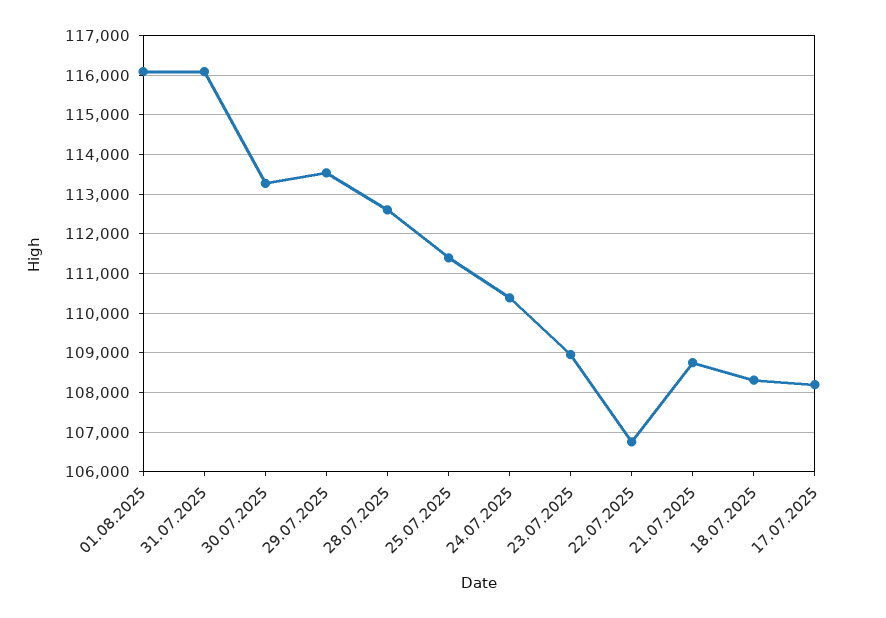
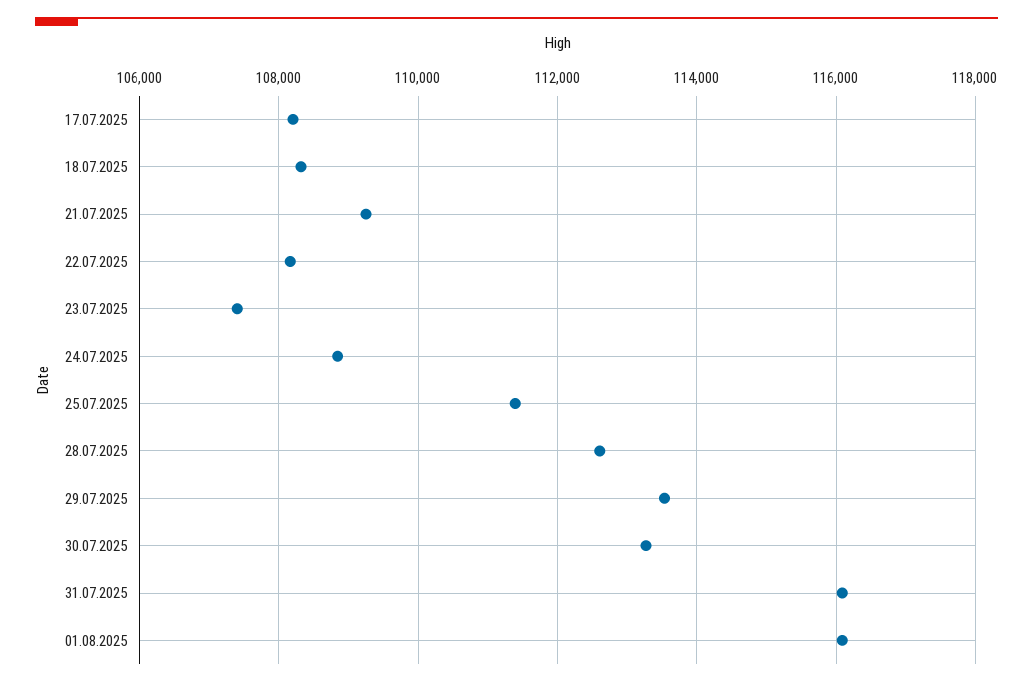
24.07.2025: 110400 -> 108800
23.07.2025: 109000 -> 107400
22.07.2025: 106800 -> 108200
21.07.2025: 108800 -> 109200

